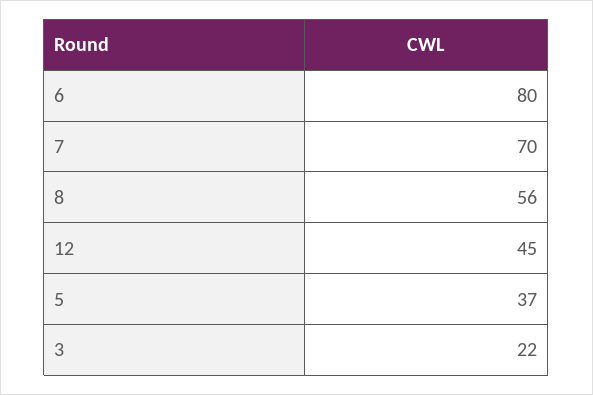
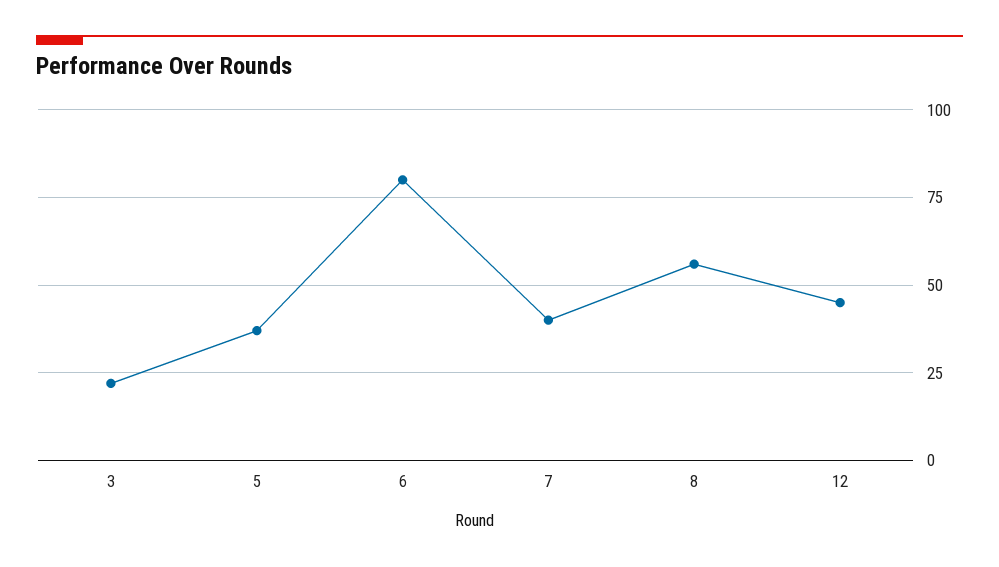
7: 70 -> 40

